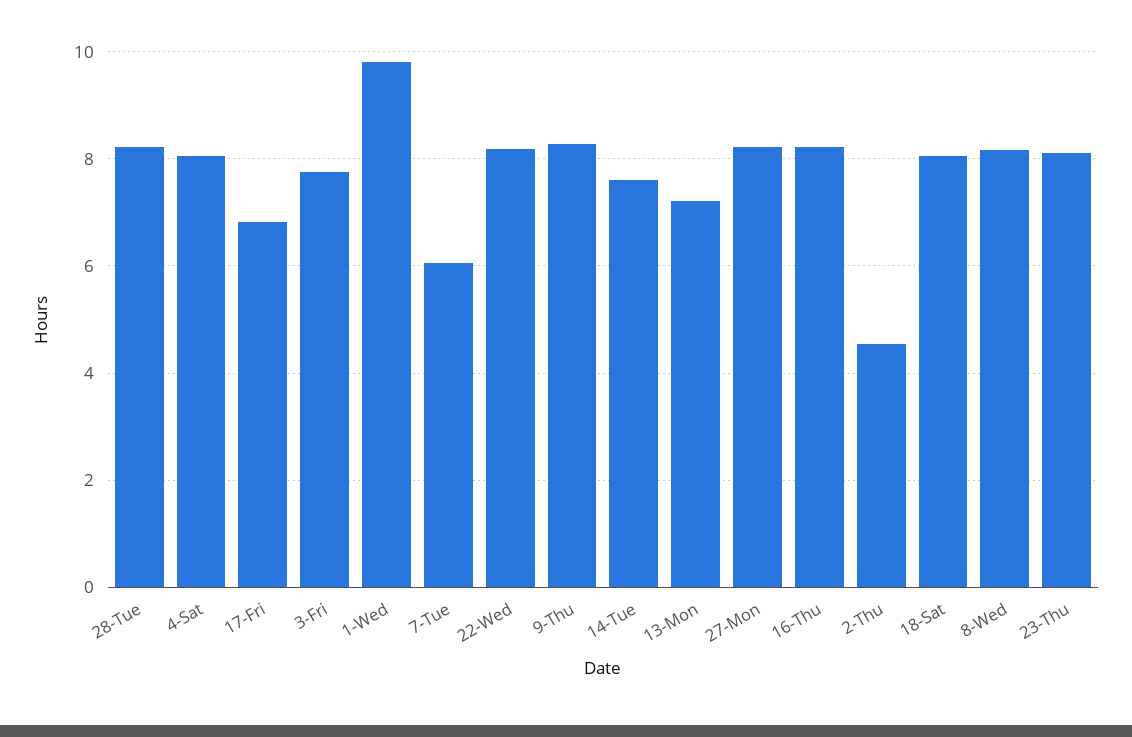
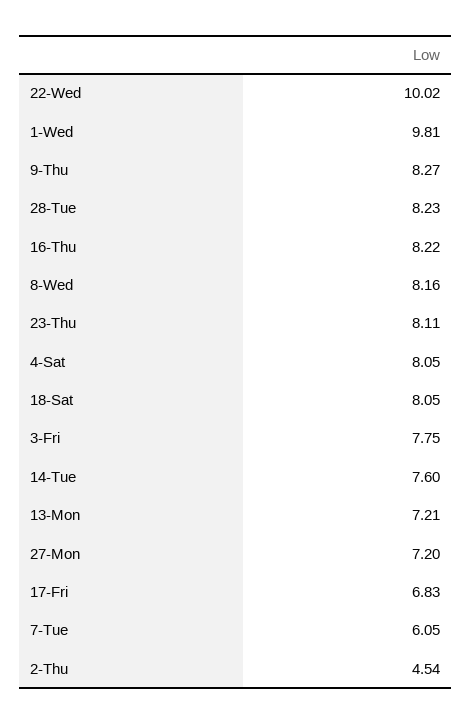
22-Wed: 8.2 -> 10.02
27-Mon: 8.2 -> 7.2

